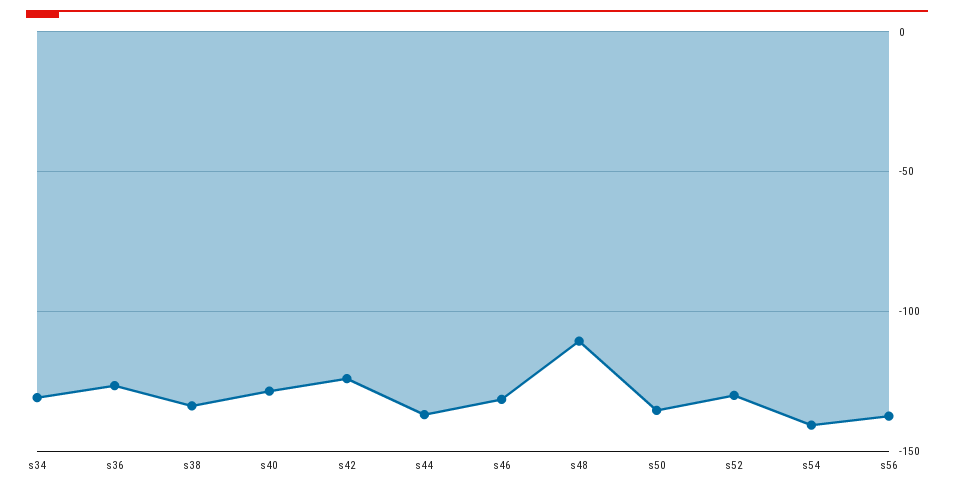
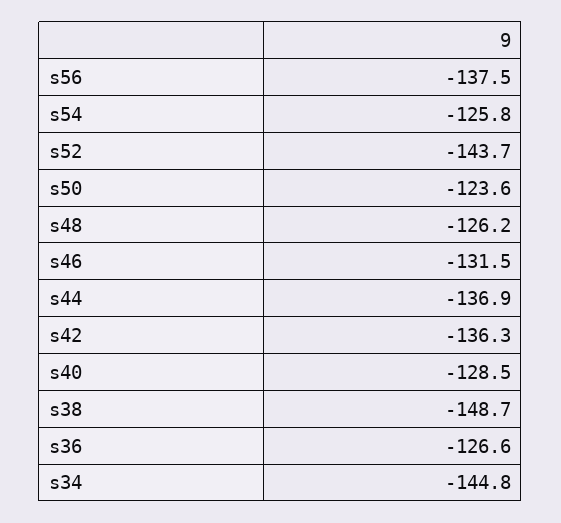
s34: -130 -> -144.8
s38: -135 -> -148.7
s42: -125 -> -136.3
s48: -110 -> -126.2
s50: -135 -> -123.6
s52: -130 -> -143.7
s54: -140 -> -125.8

